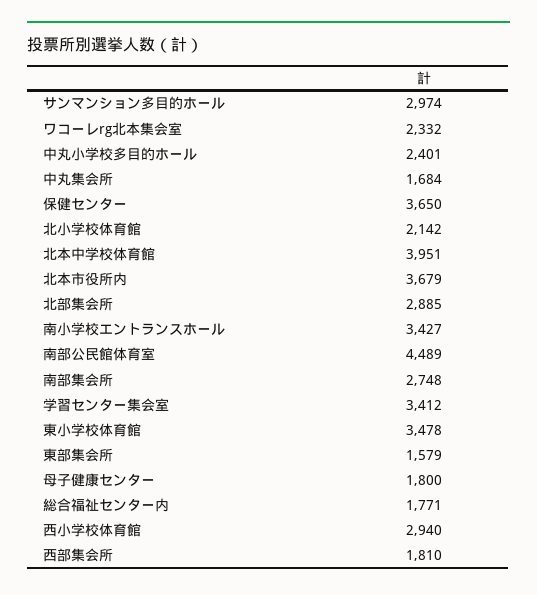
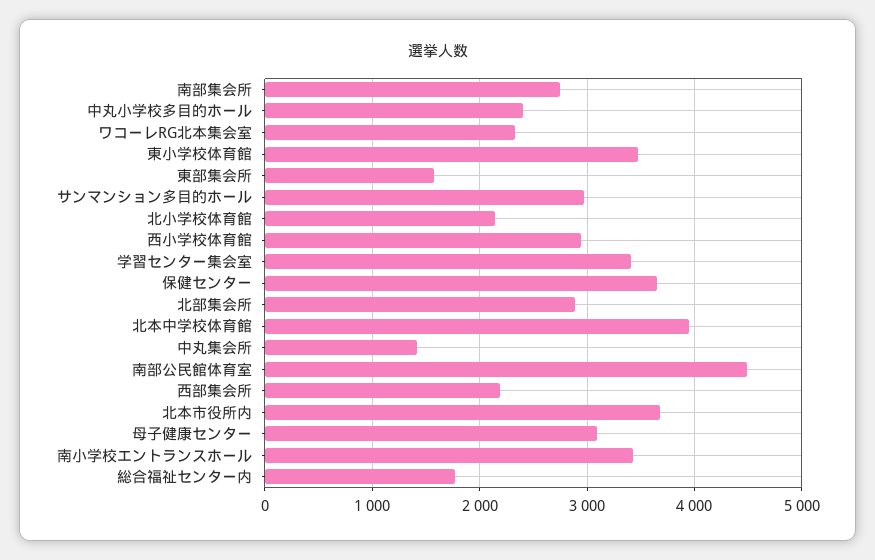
中丸集会所: 1684 -> 1400
母子健康センター: 1800 -> 3100
西部集会所: 1810 -> 2200

